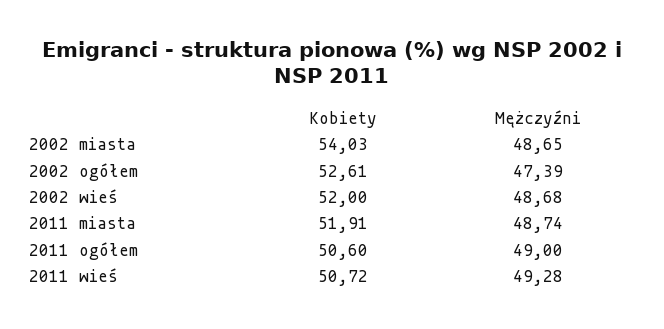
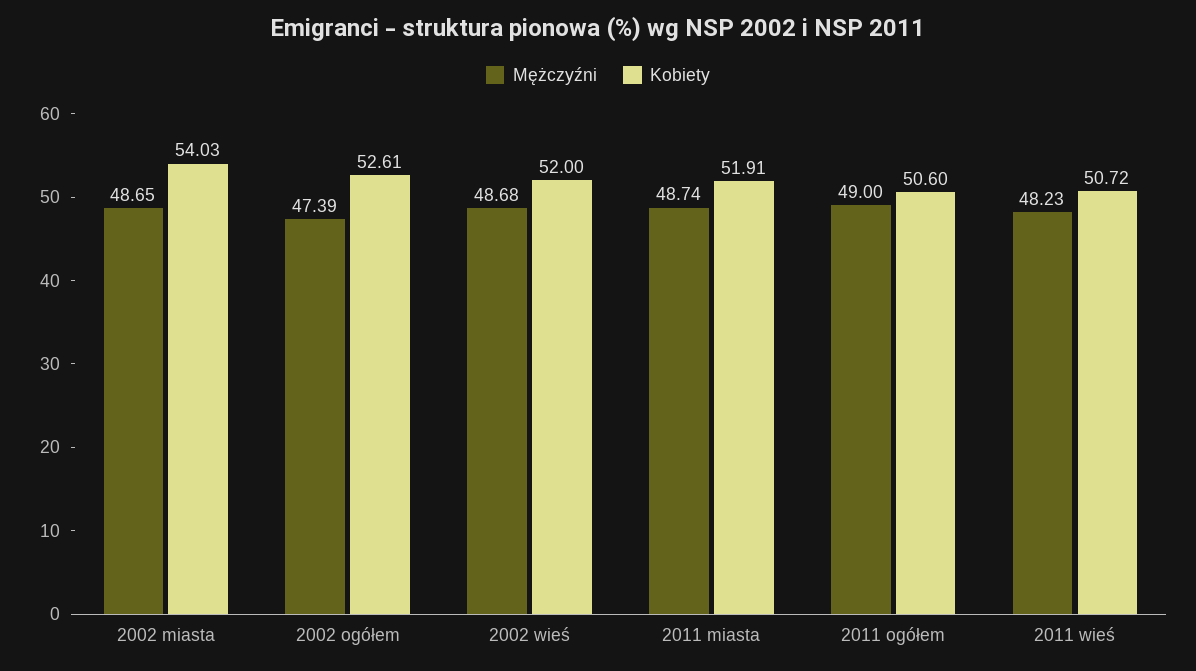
Mężczyźni, 2011 wieś: 49.28 -> 48.23

